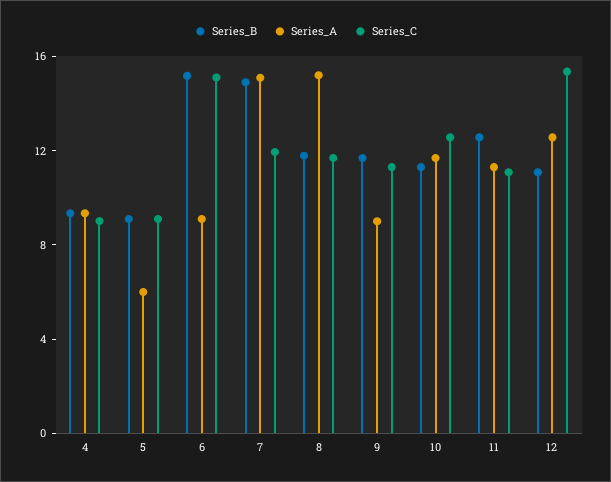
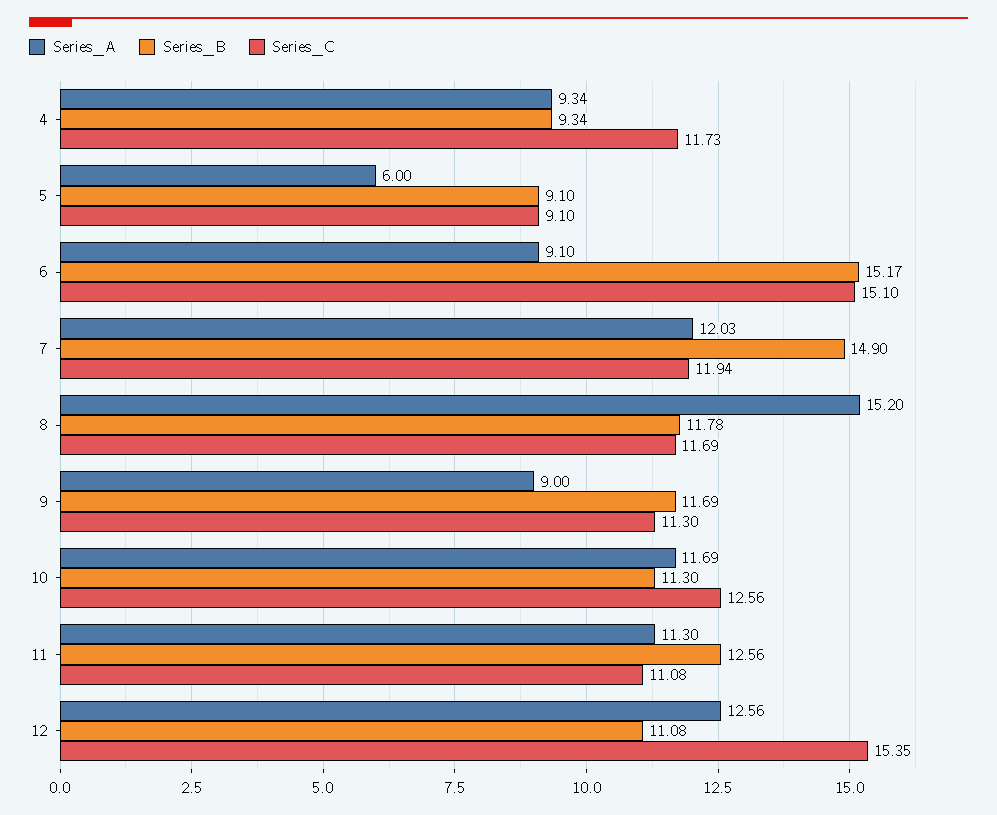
Series_C, 4: 9 -> 11.73
Series_A, 7: 15 -> 12.03

